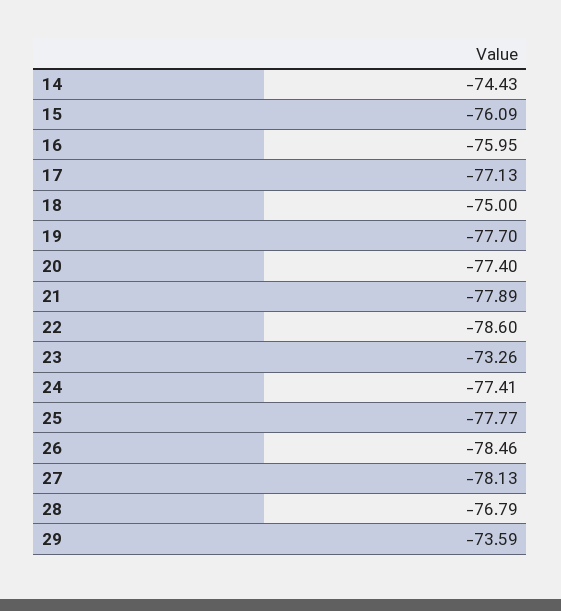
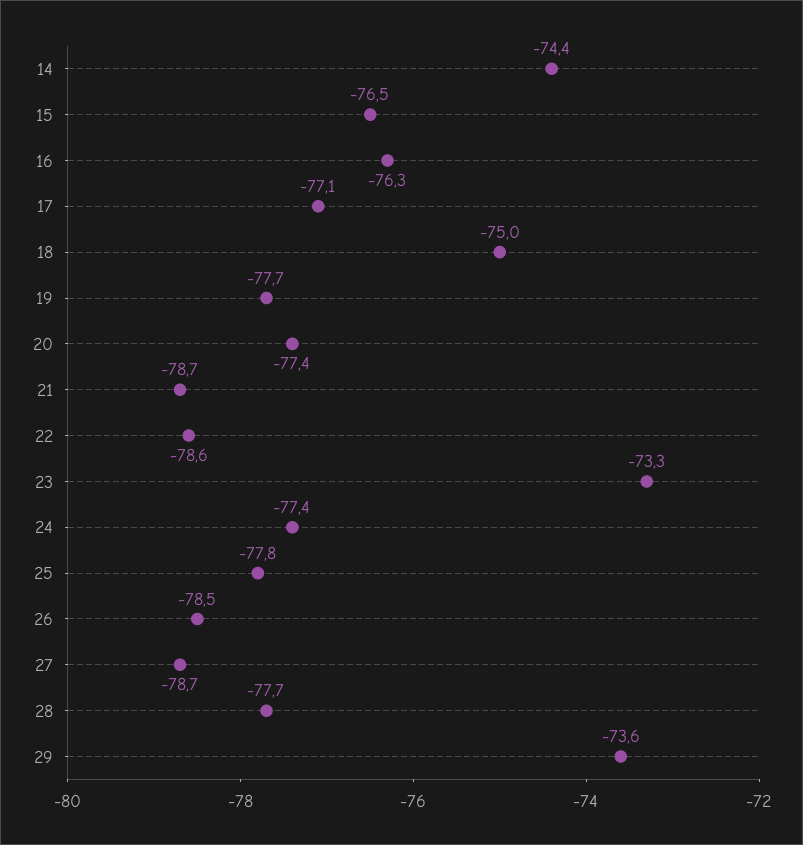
15: -76.09 -> -76.5
16: -75.95 -> -76.3
21: -77.89 -> -78.7
27: -78.13 -> -78.7
28: -76.79 -> -77.7

